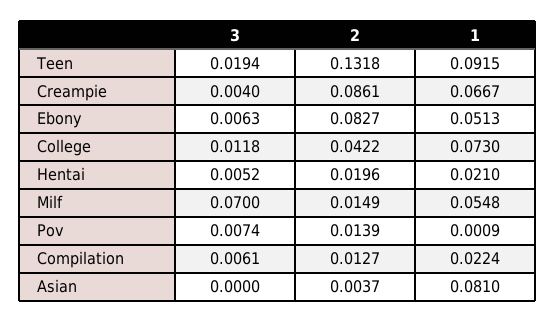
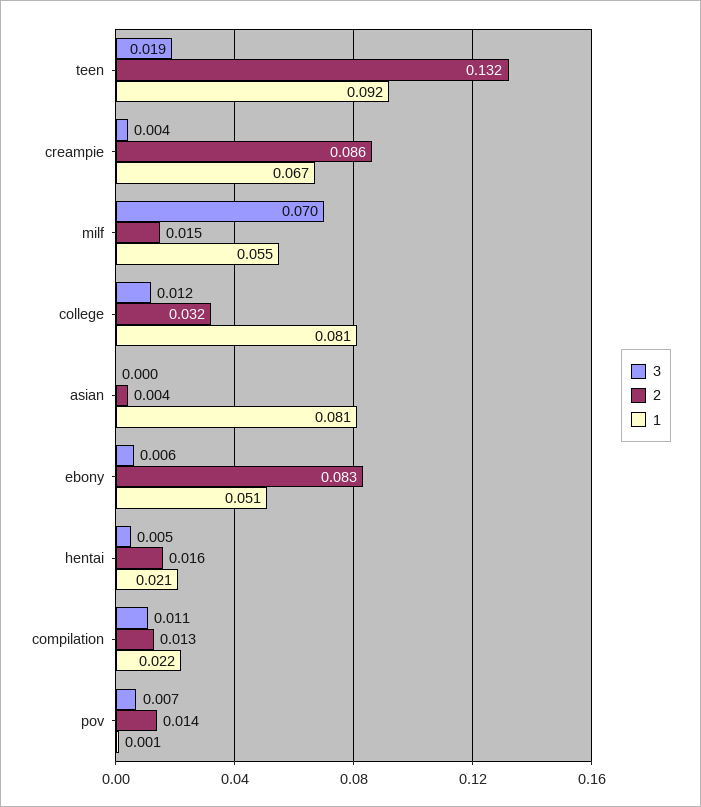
2, College: 0.0422 -> 0.032
1, College: 0.073 -> 0.081
2, Hentai: 0.0196 -> 0.016
3, Compilation: 0.0061 -> 0.011

